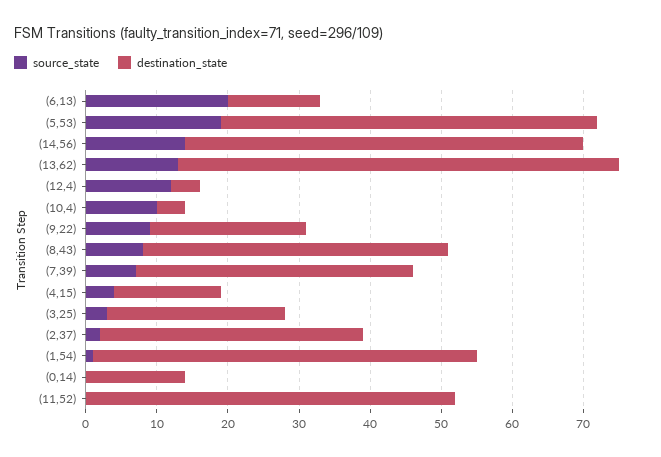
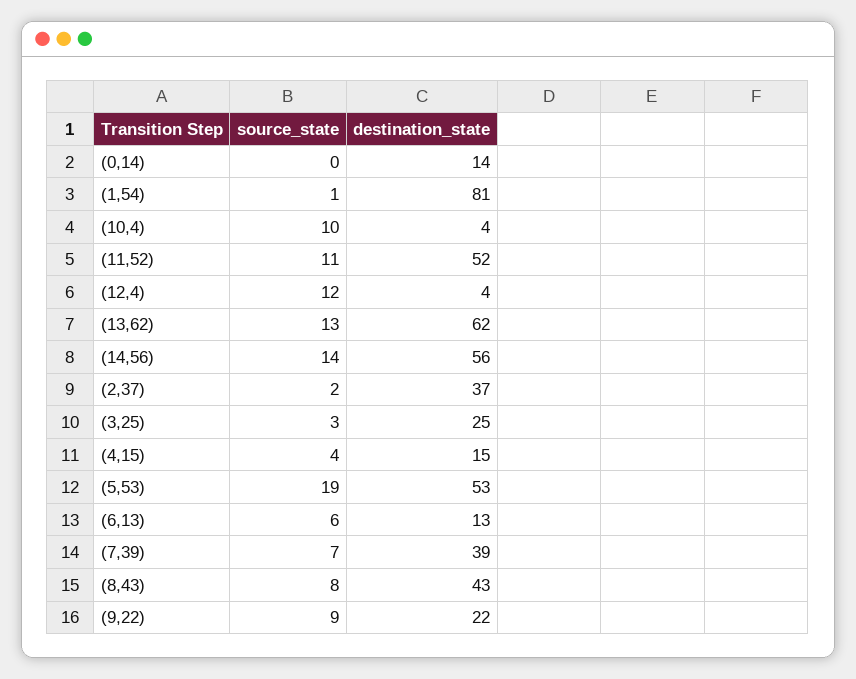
source_state, (6,13): 20 -> 6
destination_state, (1,54): 55 -> 81
source_state, (11,52): 0 -> 11

